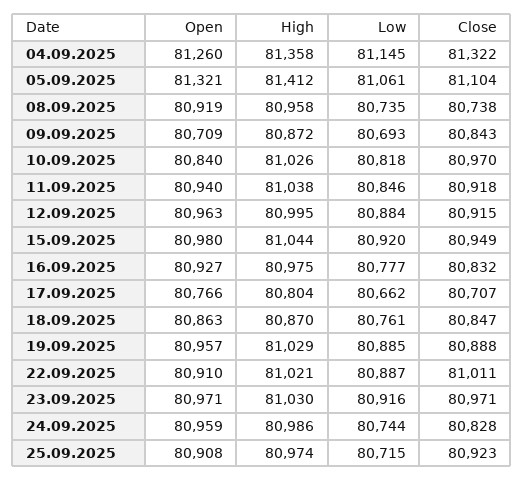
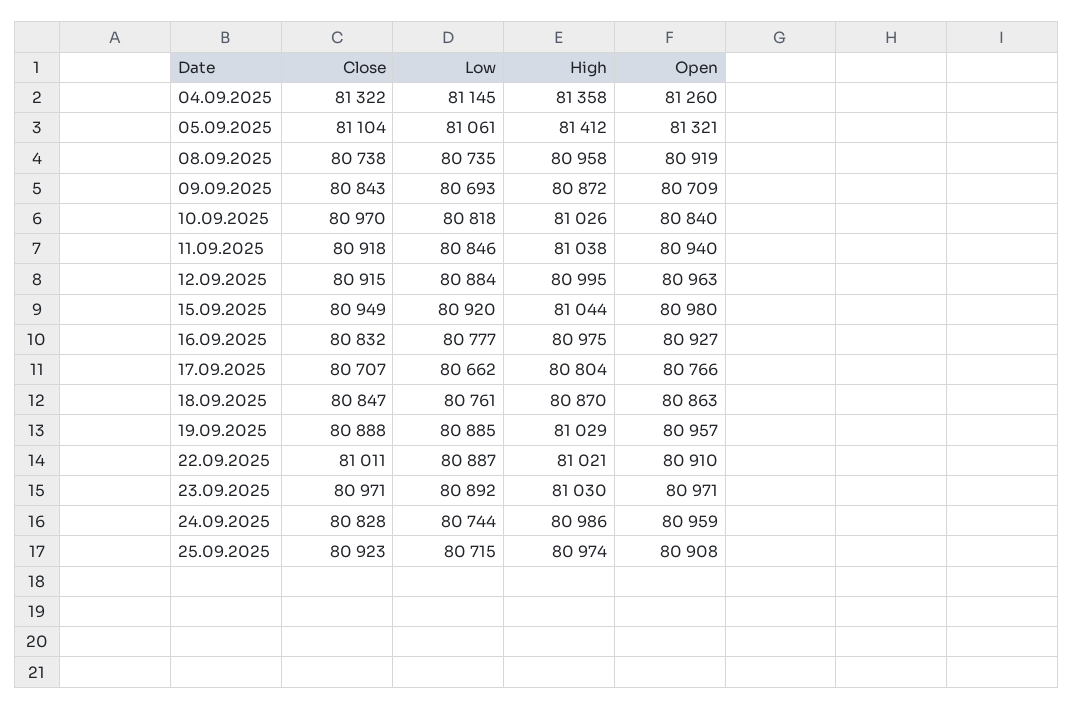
Low, 23.09.2025: 80916 -> 80892

